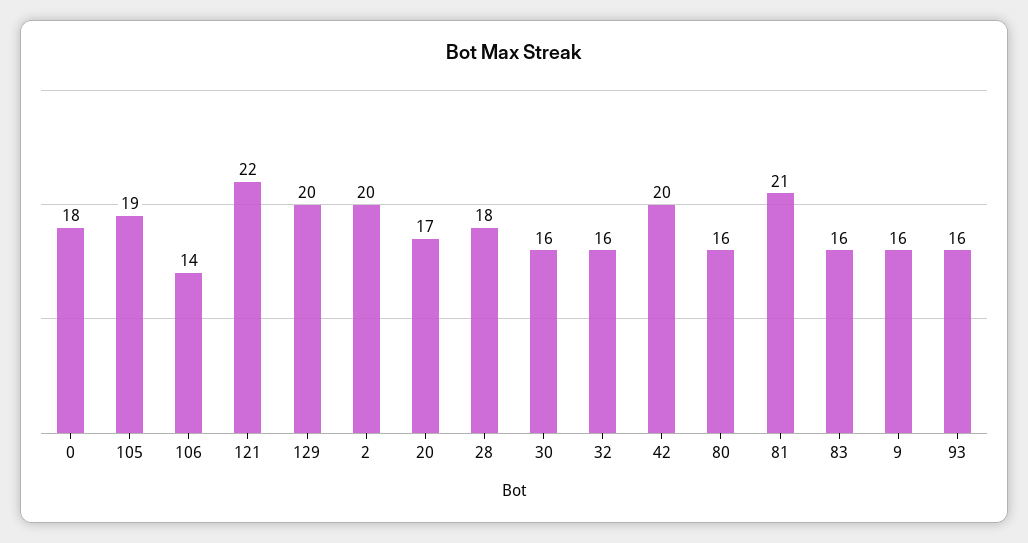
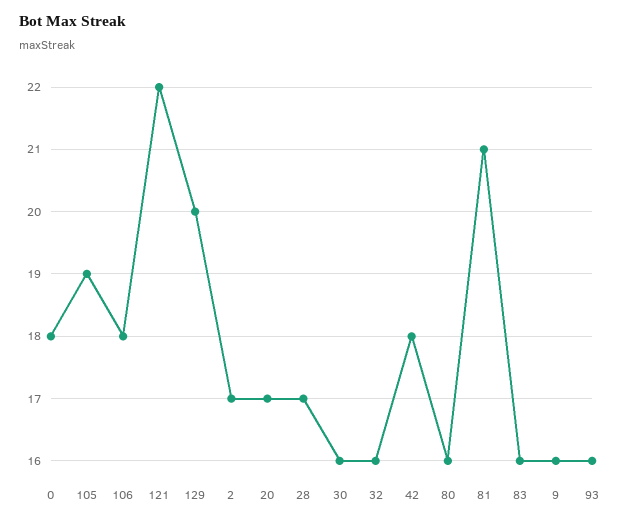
106: 14 -> 18
2: 20 -> 17
28: 18 -> 17
42: 20 -> 18

